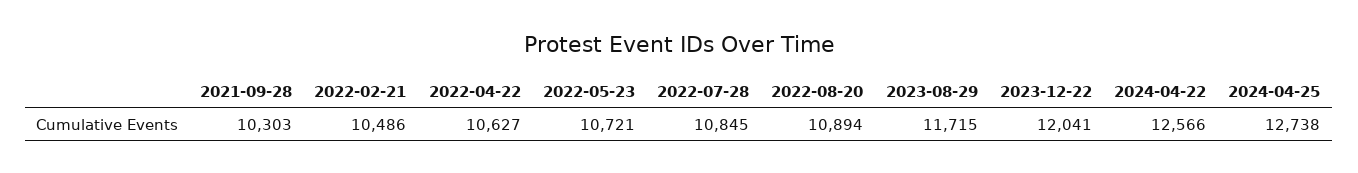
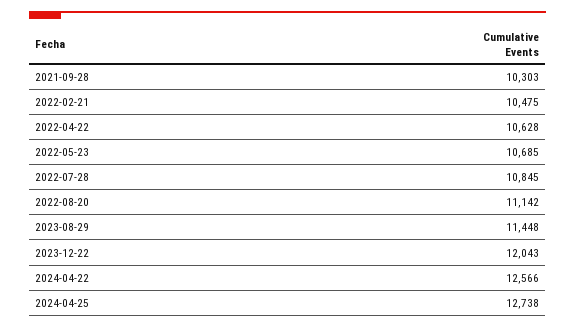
2022-02-21: 10486 -> 10475
2022-04-22: 10627 -> 10628
2022-05-23: 10721 -> 10685
2022-08-20: 10894 -> 11142
2023-08-29: 11715 -> 11448
2023-12-22: 12041 -> 12043

